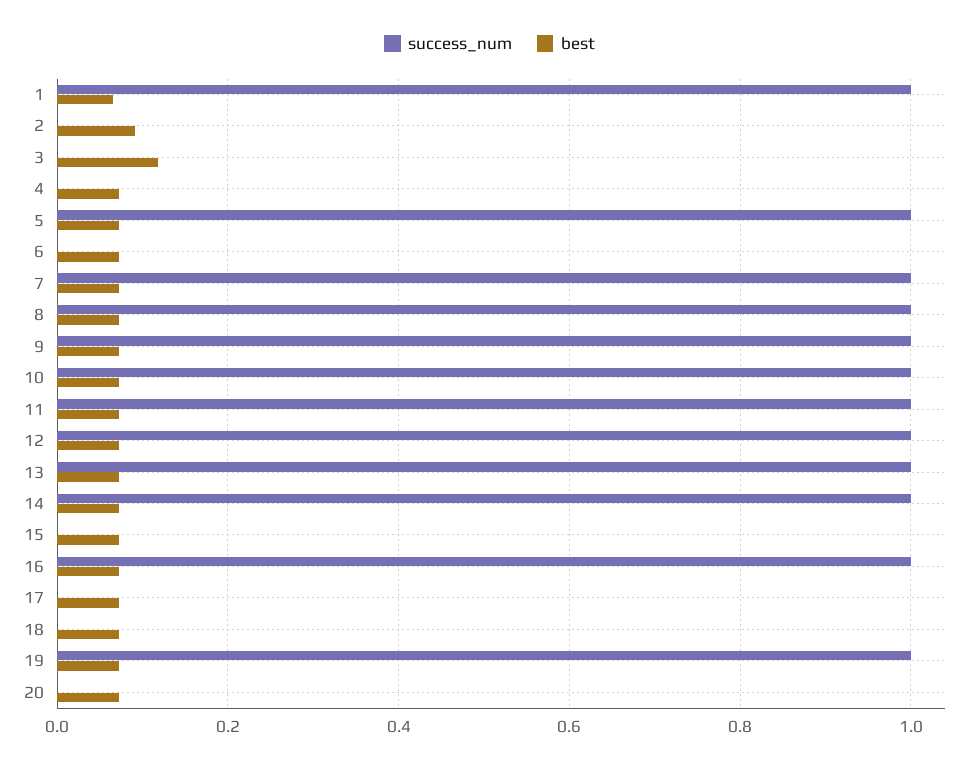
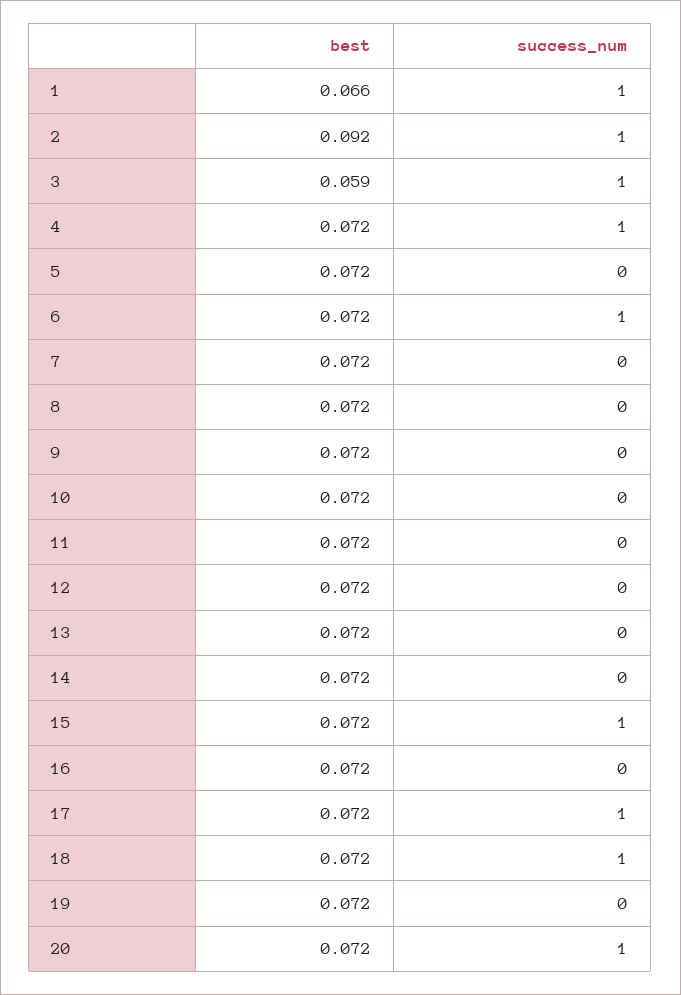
success_num, 2: 0 -> 1
success_num, 3: 0 -> 1
best, 3: 0.12 -> 0.059
success_num, 4: 0 -> 1
success_num, 5: 1 -> 0
success_num, 6: 0 -> 1
success_num, 7: 1 -> 0
success_num, 8: 1 -> 0
success_num, 9: 1 -> 0
success_num, 10: 1 -> 0
success_num, 11: 1 -> 0
success_num, 12: 1 -> 0
success_num, 13: 1 -> 0
success_num, 14: 1 -> 0
success_num, 15: 0 -> 1
success_num, 16: 1 -> 0
success_num, 17: 0 -> 1
success_num, 18: 0 -> 1
success_num, 19: 1 -> 0
success_num, 20: 0 -> 1

